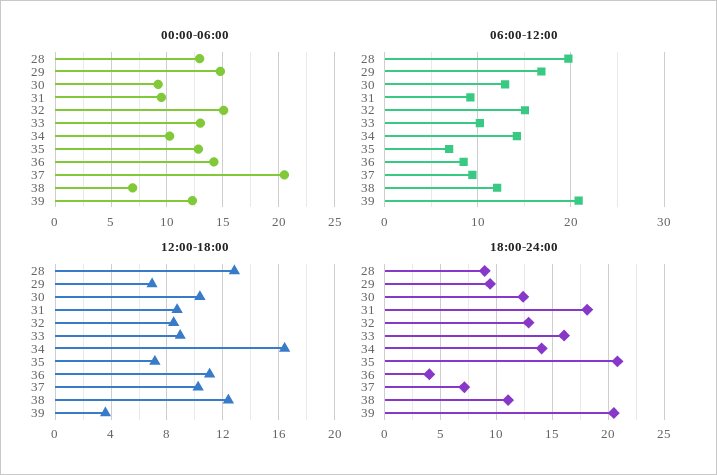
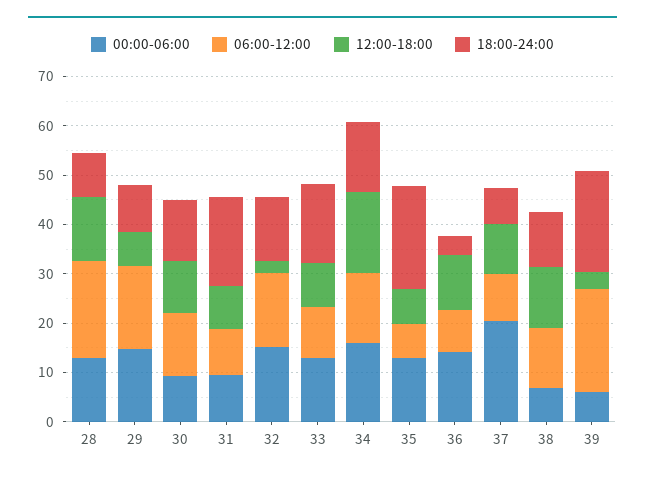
00:00-06:00, 34: 10 -> 16
00:00-06:00, 39: 12 -> 6
12:00-18:00, 32: 8.5 -> 2

